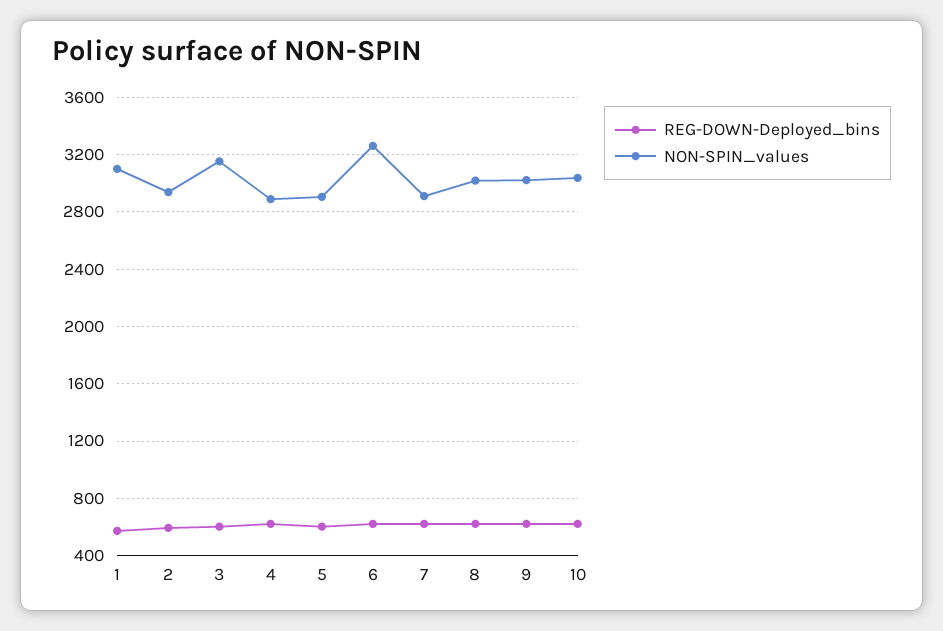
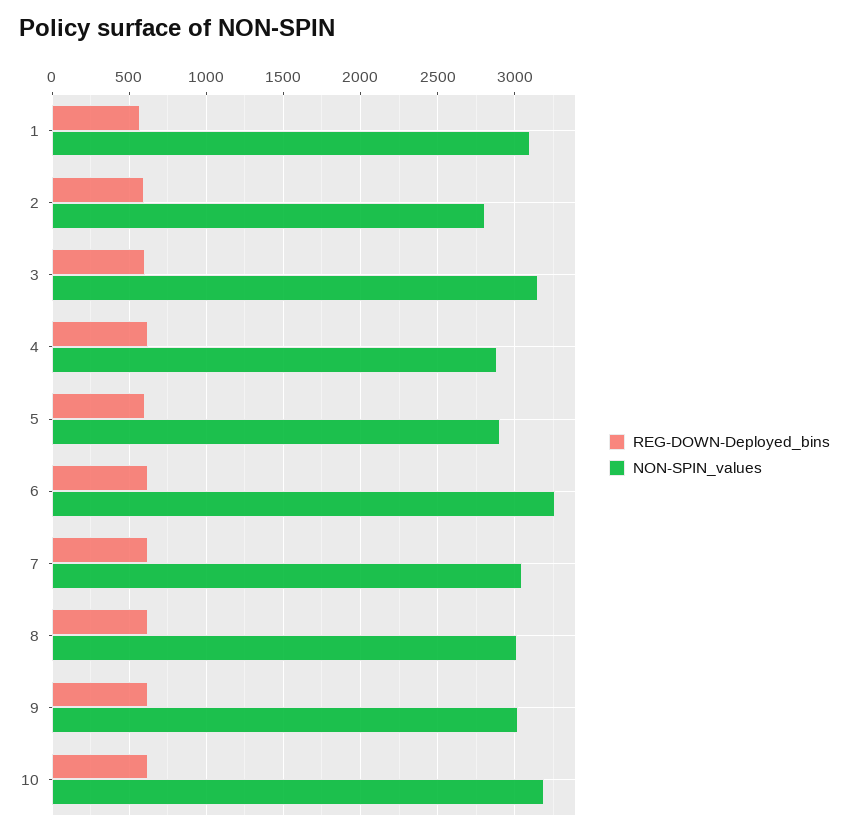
NON-SPIN_values, 2: 2950 -> 2800
NON-SPIN_values, 7: 2900 -> 3050
NON-SPIN_values, 10: 3050 -> 3200

